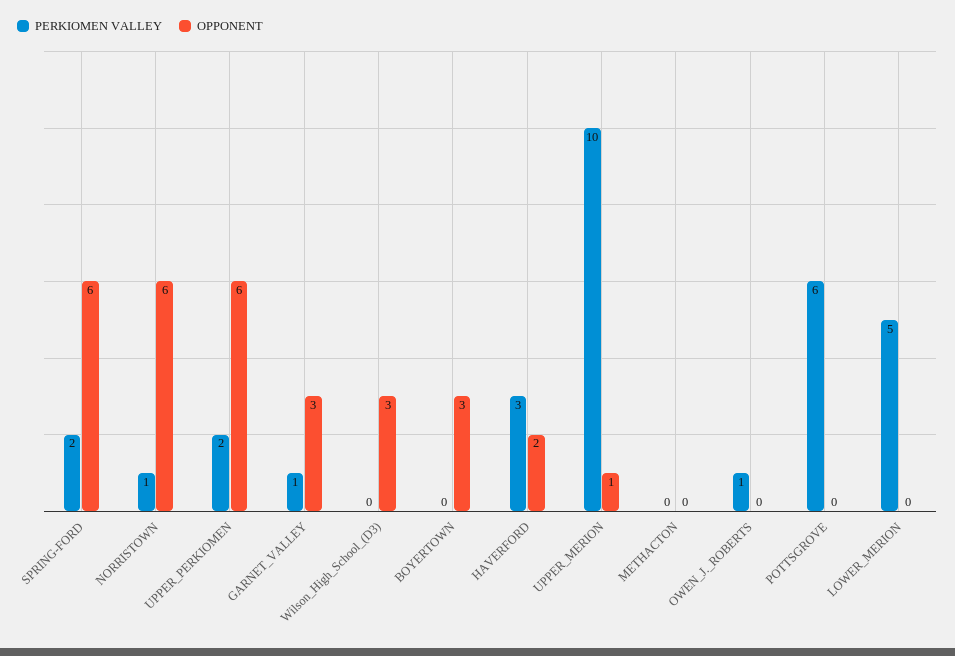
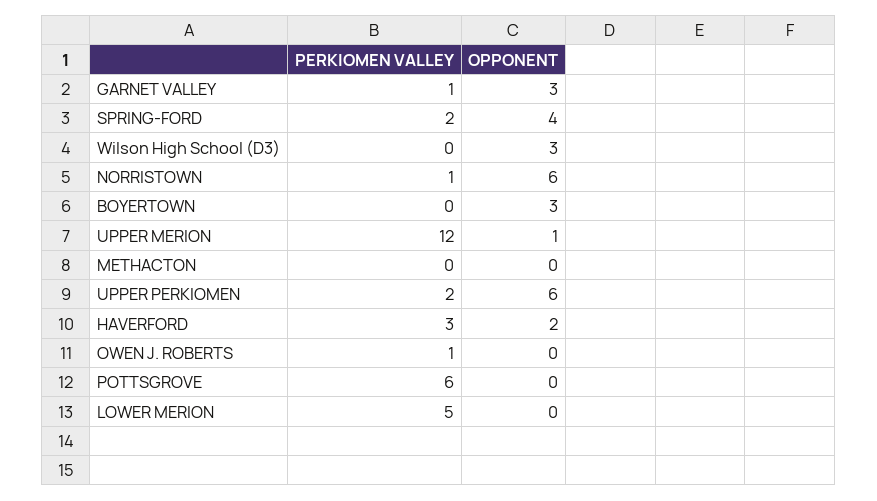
OPPONENT, SPRING-FORD: 6 -> 4
PERKIOMEN VALLEY, UPPER_MERION: 10 -> 12

